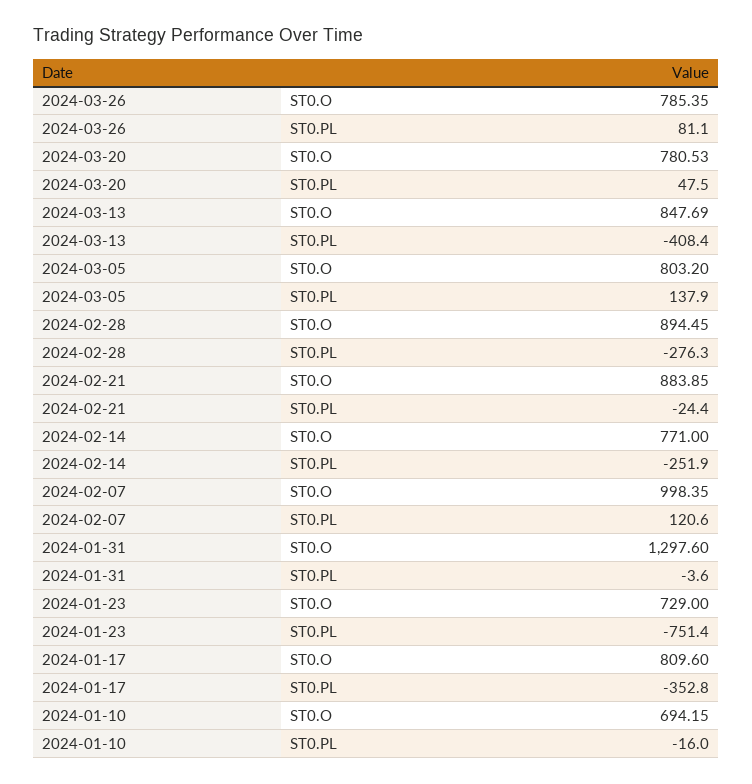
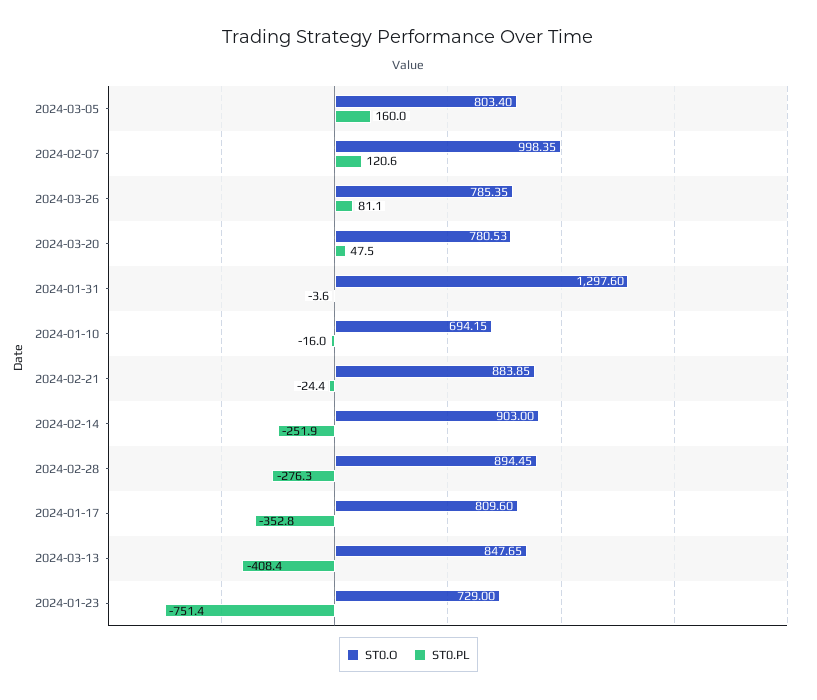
ST0.O, 2024-03-13: 847.69 -> 847.65
ST0.O, 2024-03-05: 803.2 -> 803.4
ST0.PL, 2024-03-05: 137.9 -> 160
ST0.O, 2024-02-14: 771 -> 903

